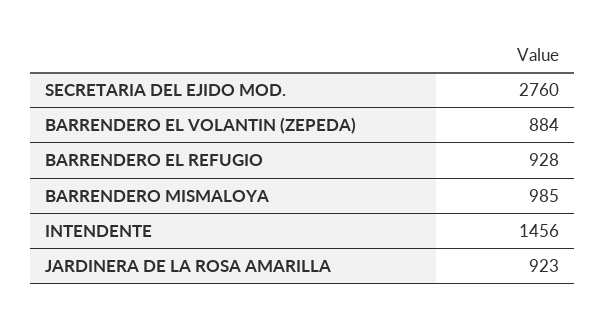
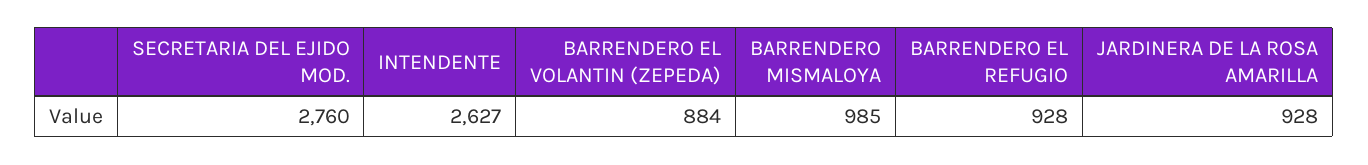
INTENDENTE: 1456 -> 2627
JARDINERA DE LA ROSA AMARILLA: 923 -> 928

